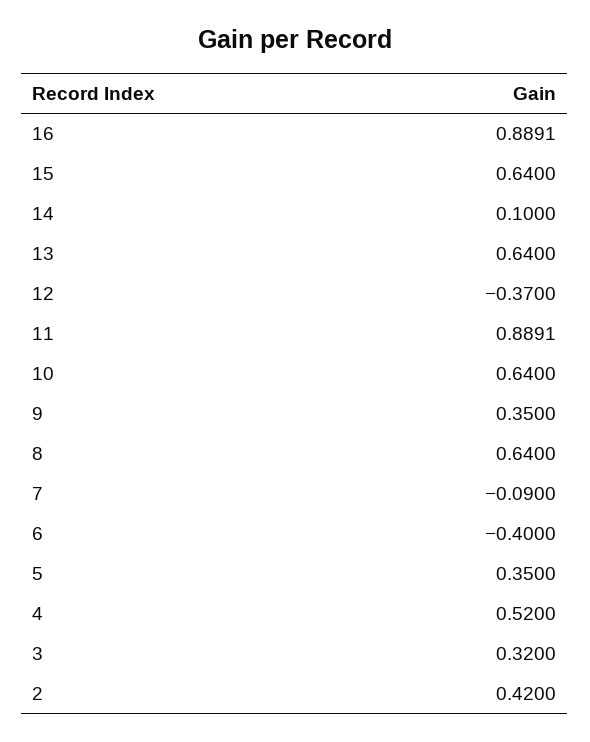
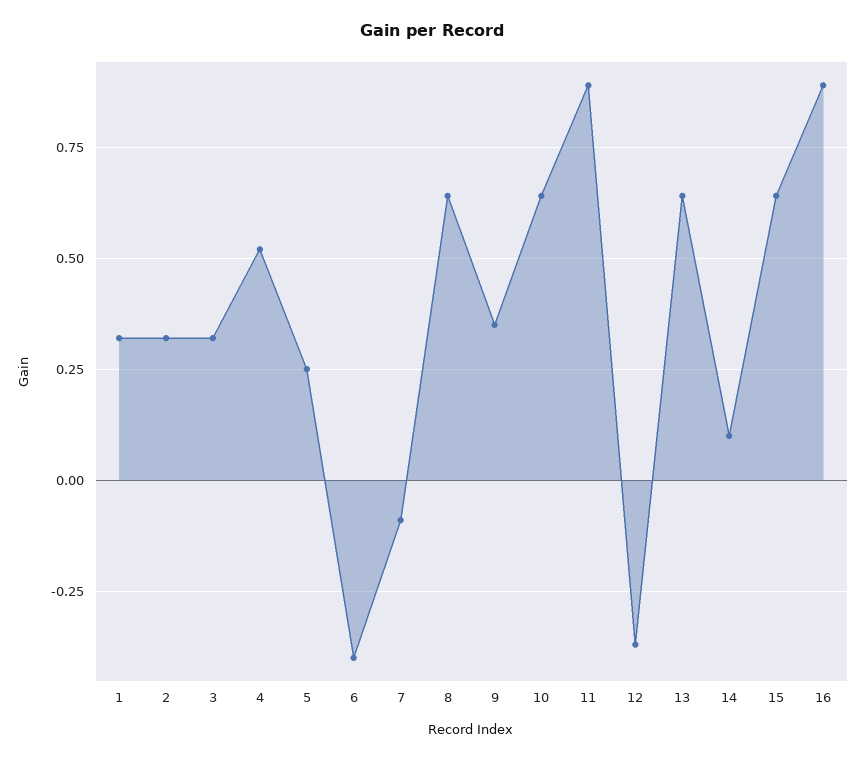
5: 0.35 -> 0.25
2: 0.42 -> 0.325
1: none -> 0.325

